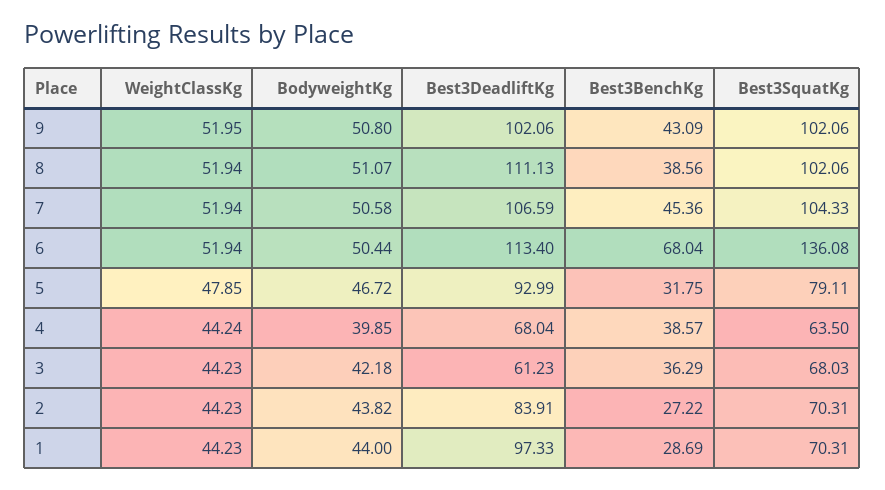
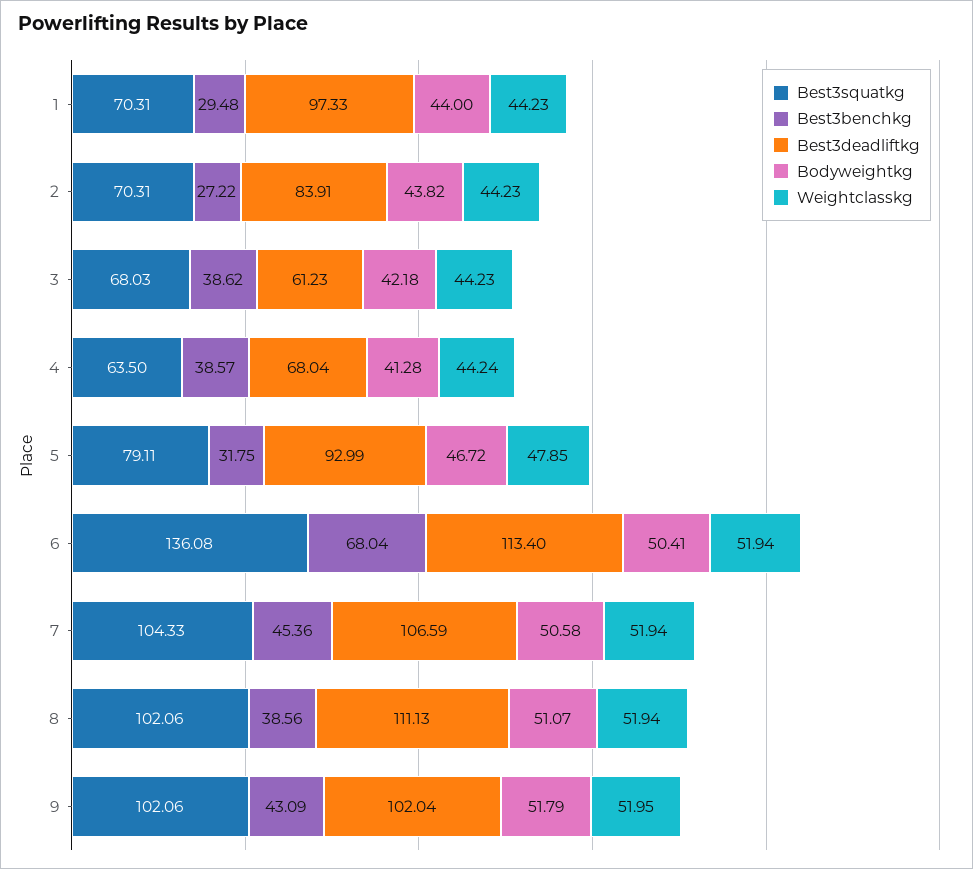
BodyweightKg, 9: 50.8 -> 51.79
Best3DeadliftKg, 9: 102.06 -> 102.04
BodyweightKg, 6: 50.44 -> 50.41
BodyweightKg, 4: 39.85 -> 41.28
Best3BenchKg, 3: 36.29 -> 38.62
Best3BenchKg, 1: 28.69 -> 29.48

